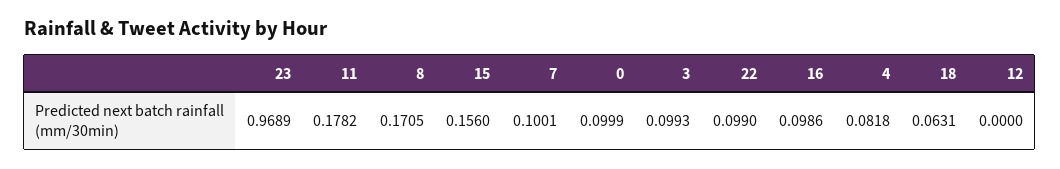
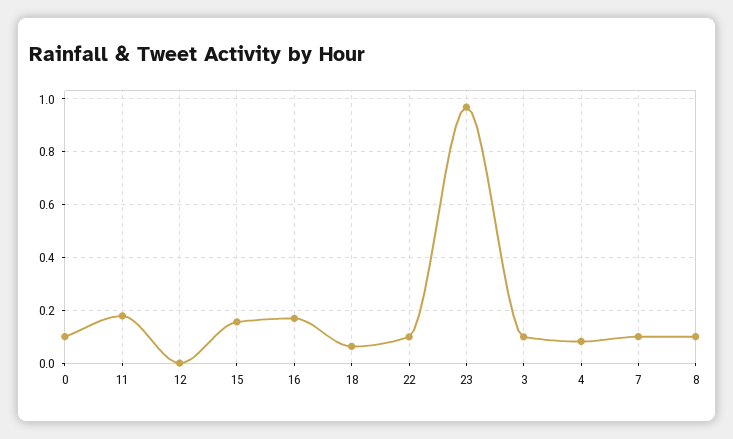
8: 0.1705 -> 0.1
16: 0.0986 -> 0.175

